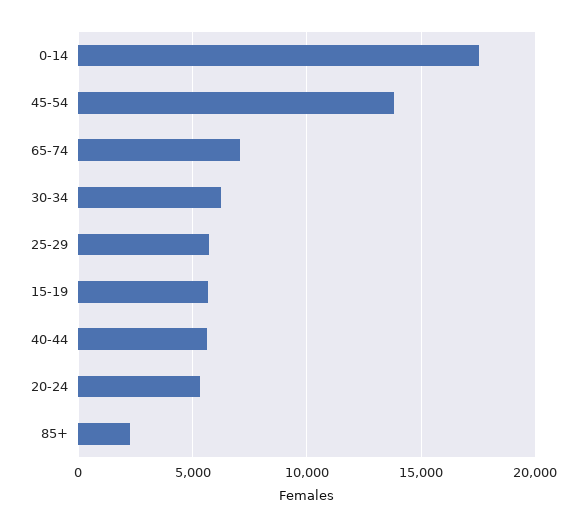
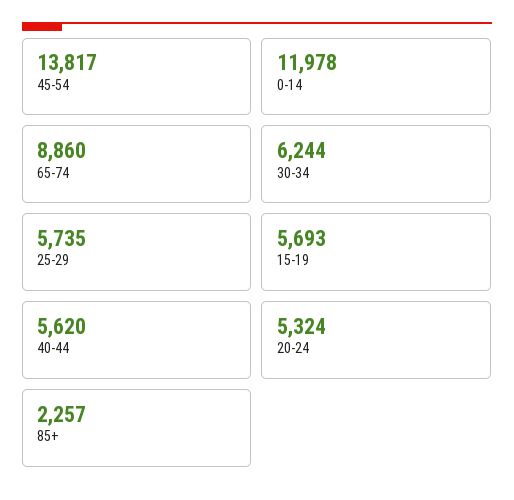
0-14: 17500 -> 11978
65-74: 7000 -> 8860

